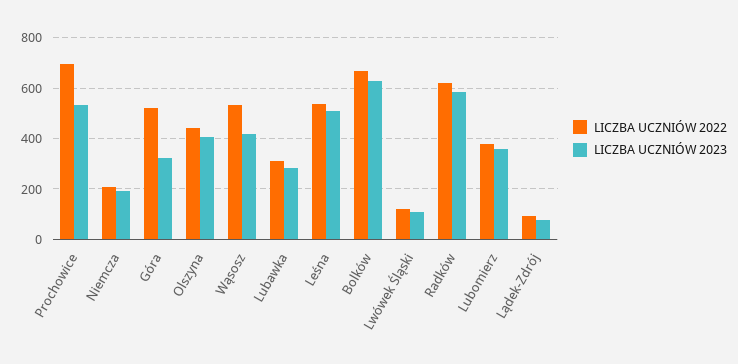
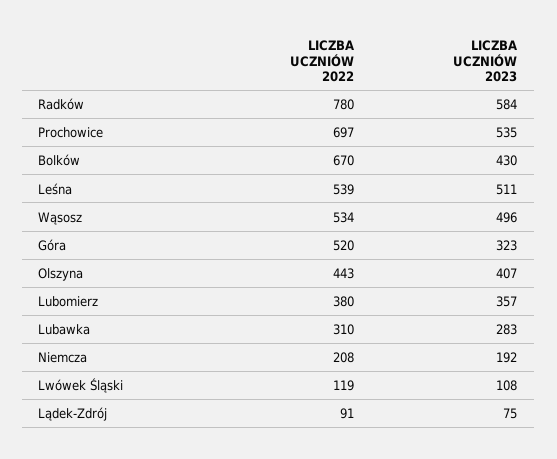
LICZBA UCZNIÓW 2023, Wąsosz: 425 -> 496
LICZBA UCZNIÓW 2023, Bolków: 625 -> 430
LICZBA UCZNIÓW 2022, Radków: 625 -> 780

